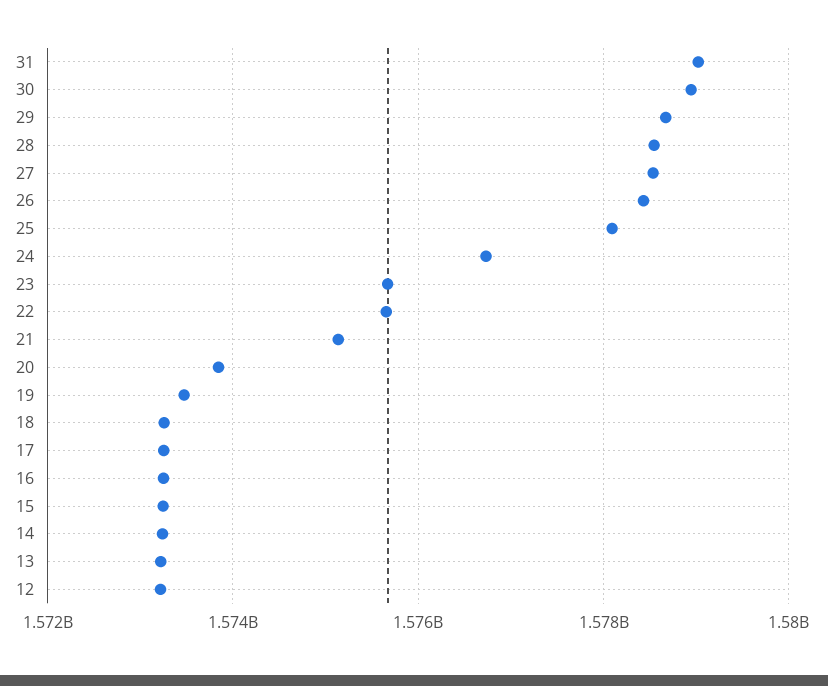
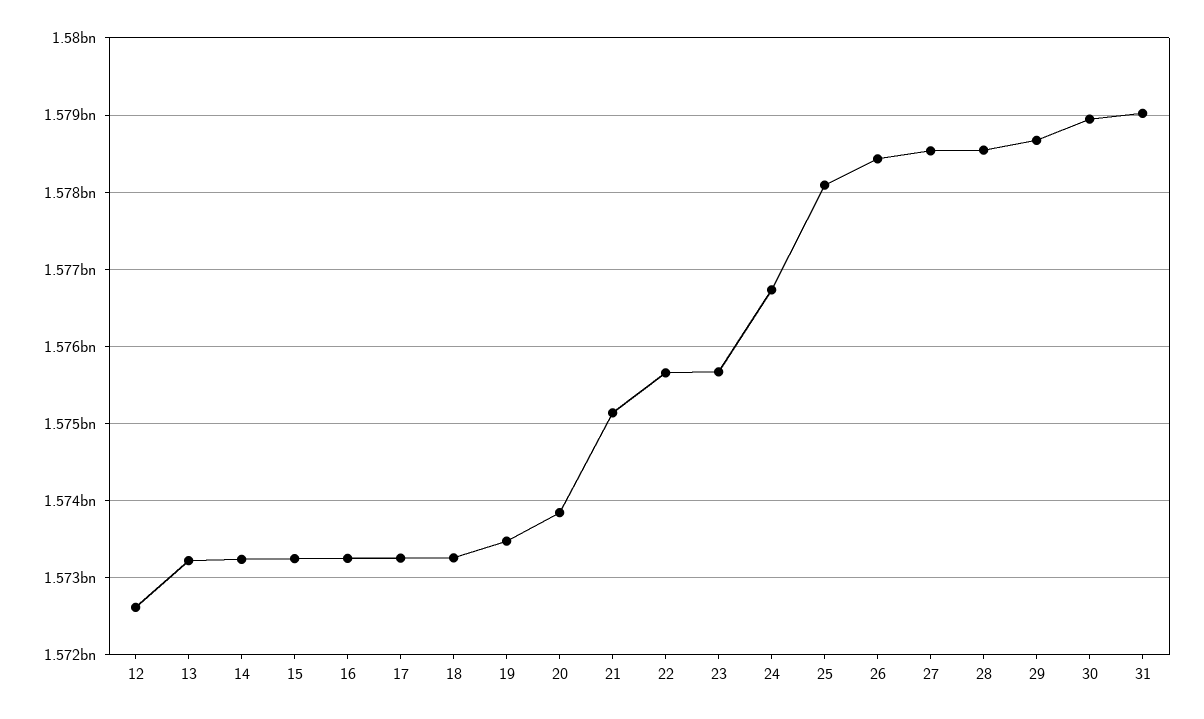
12: 1573200000 -> 1572600000

